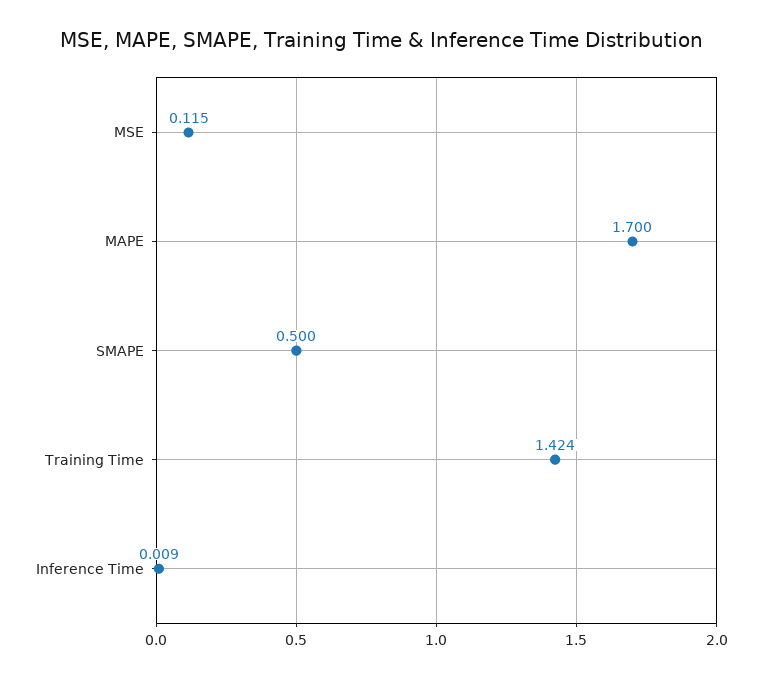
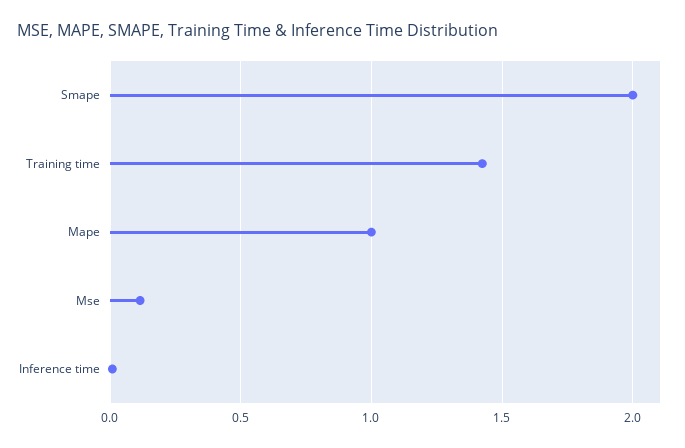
MAPE: 1.7 -> 1
SMAPE: 0.5 -> 2

